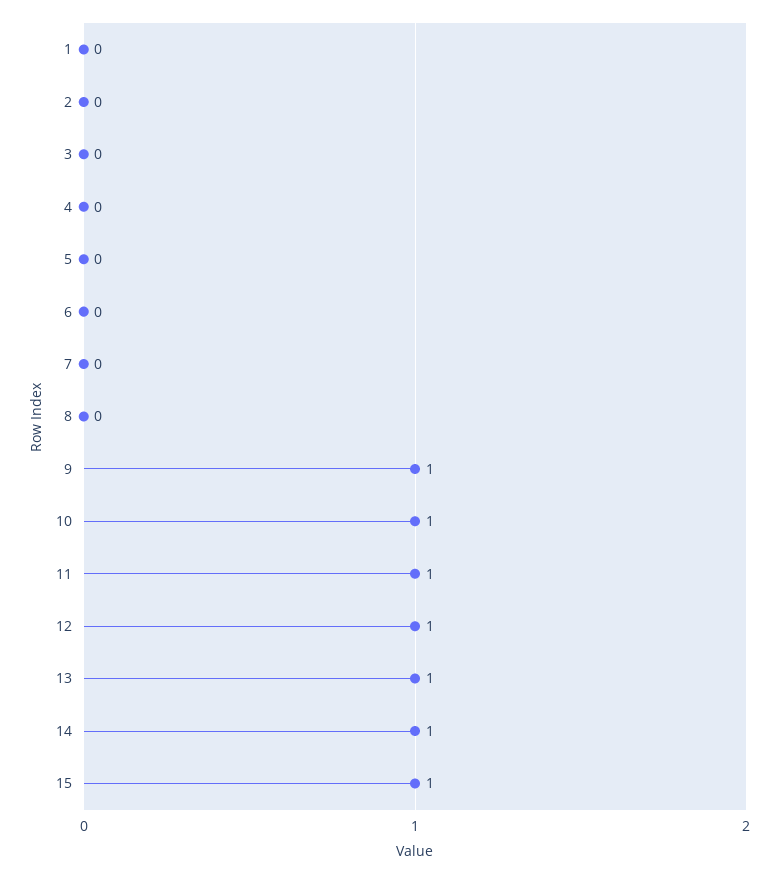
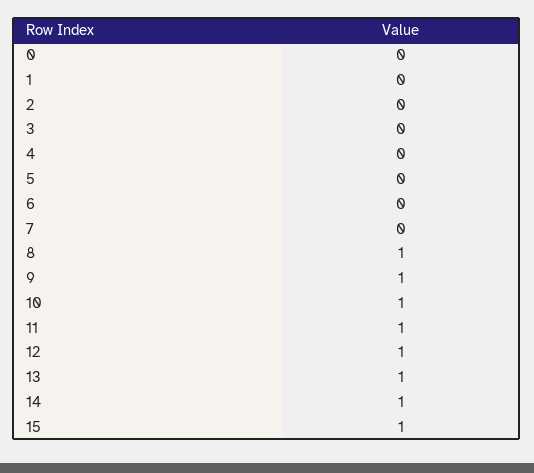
8: 0 -> 1
0: none -> 0

